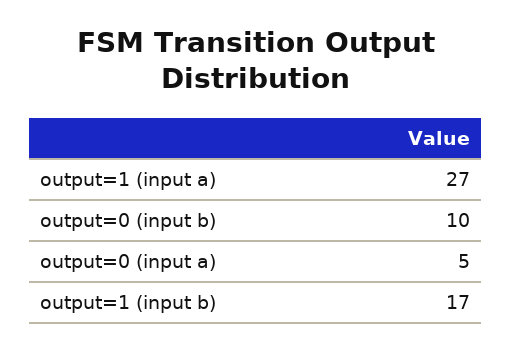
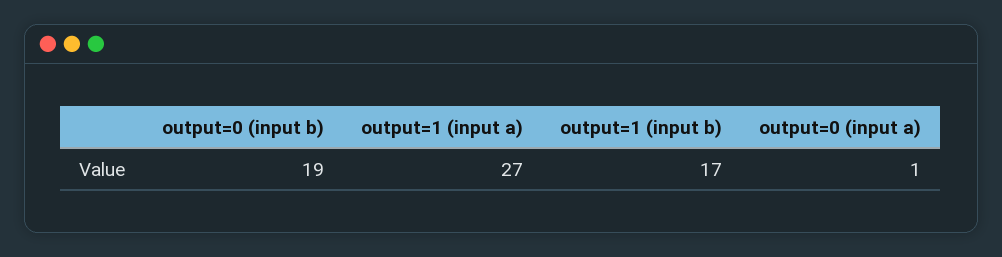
output=0 (input b): 10 -> 19
output=0 (input a): 5 -> 1

